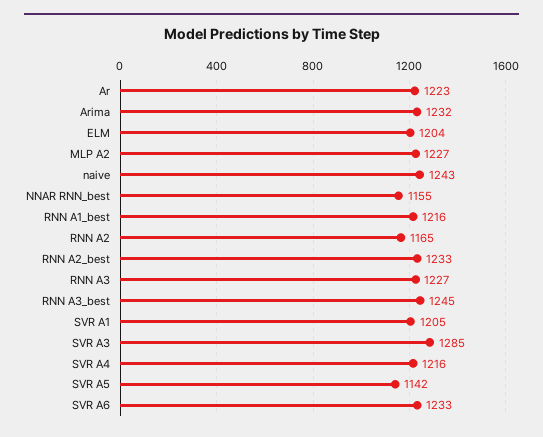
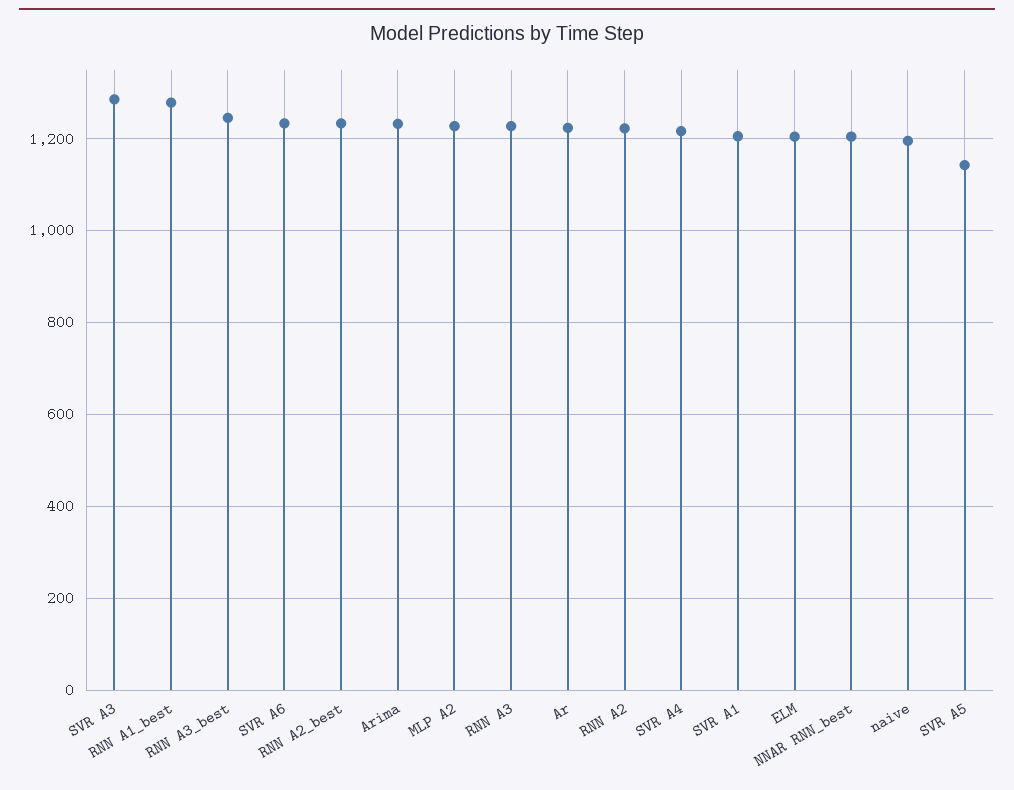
naive: 1243 -> 1200
NNAR RNN_best: 1155 -> 1200
RNN A1_best: 1216 -> 1280
RNN A2: 1165 -> 1220

